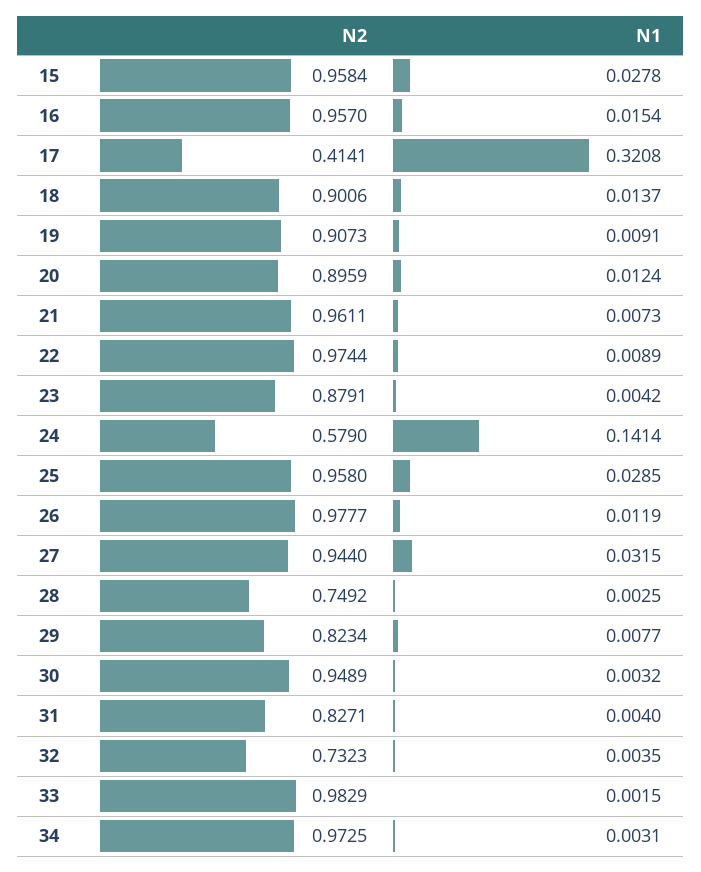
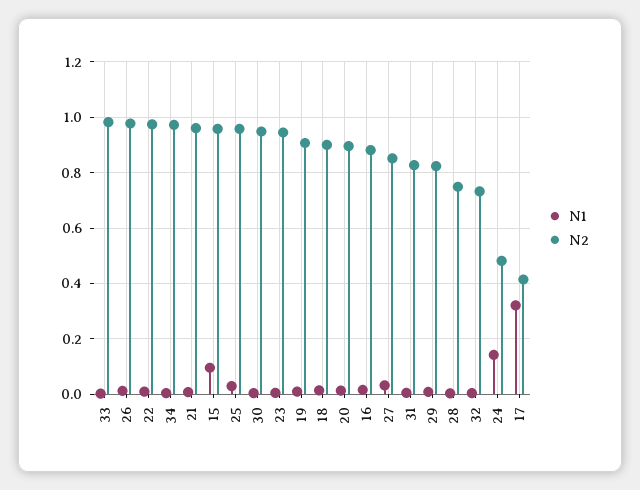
N1, 15: 0.0278 -> 0.1
N2, 16: 0.957 -> 0.875
N2, 23: 0.8791 -> 0.95
N2, 24: 0.579 -> 0.475
N2, 27: 0.944 -> 0.85

